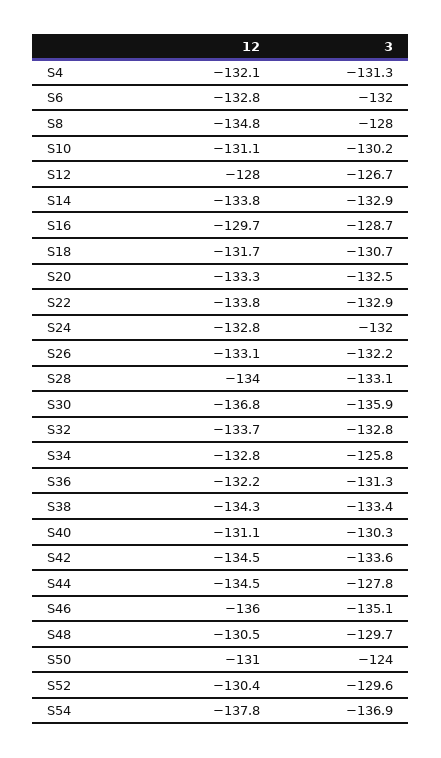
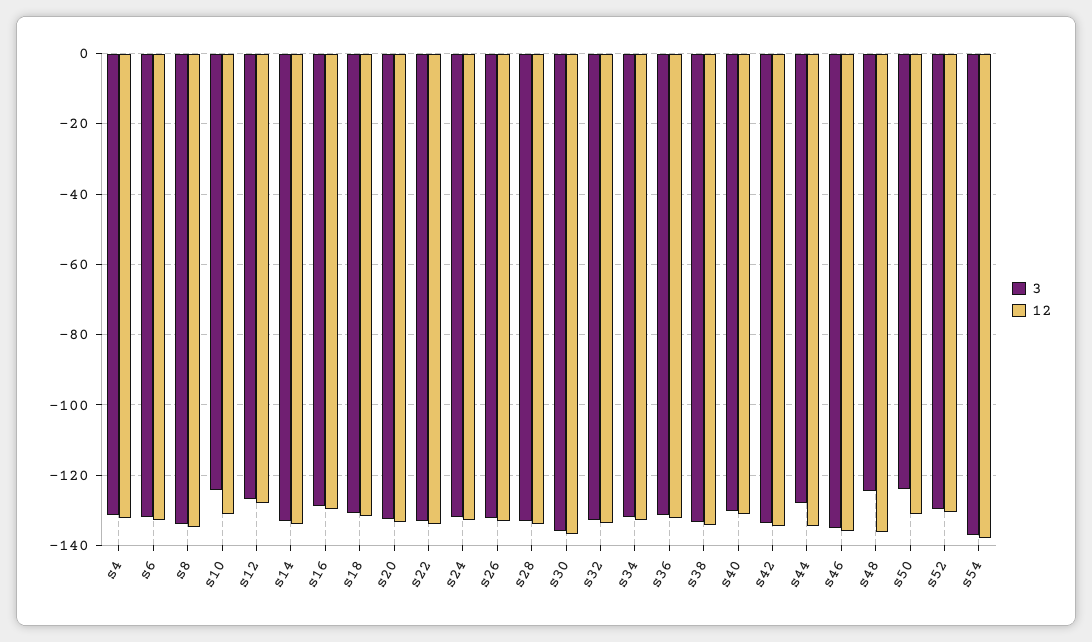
3, S8: -128 -> -134
3, S10: -130.2 -> -124
3, S34: -125.8 -> -132
12, S48: -130.5 -> -136
3, S48: -129.7 -> -124

